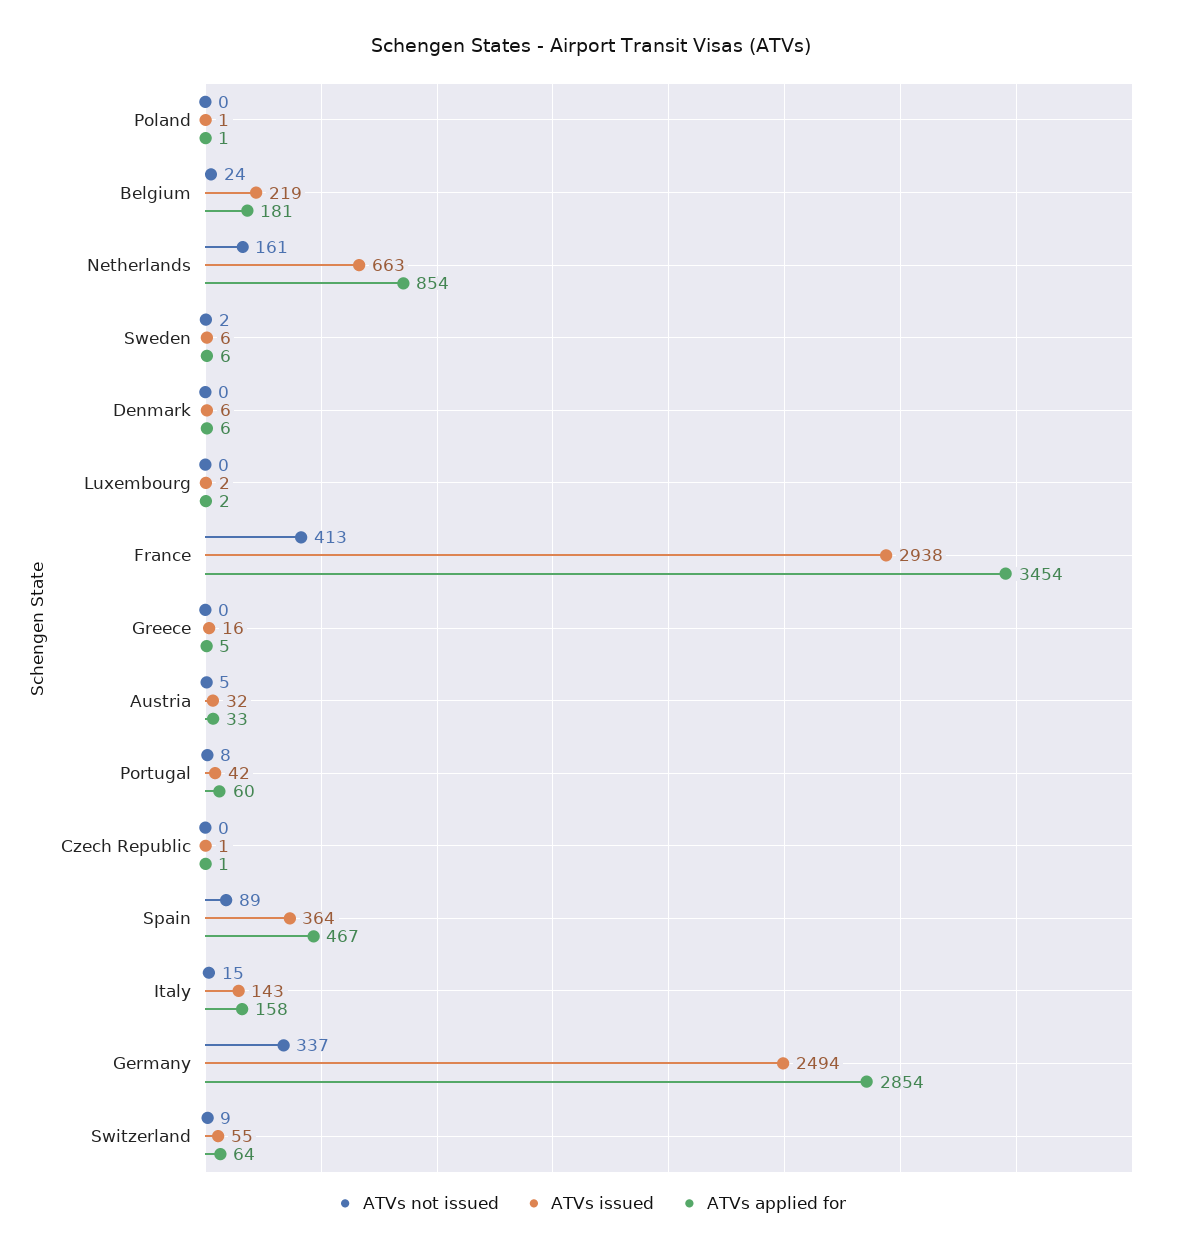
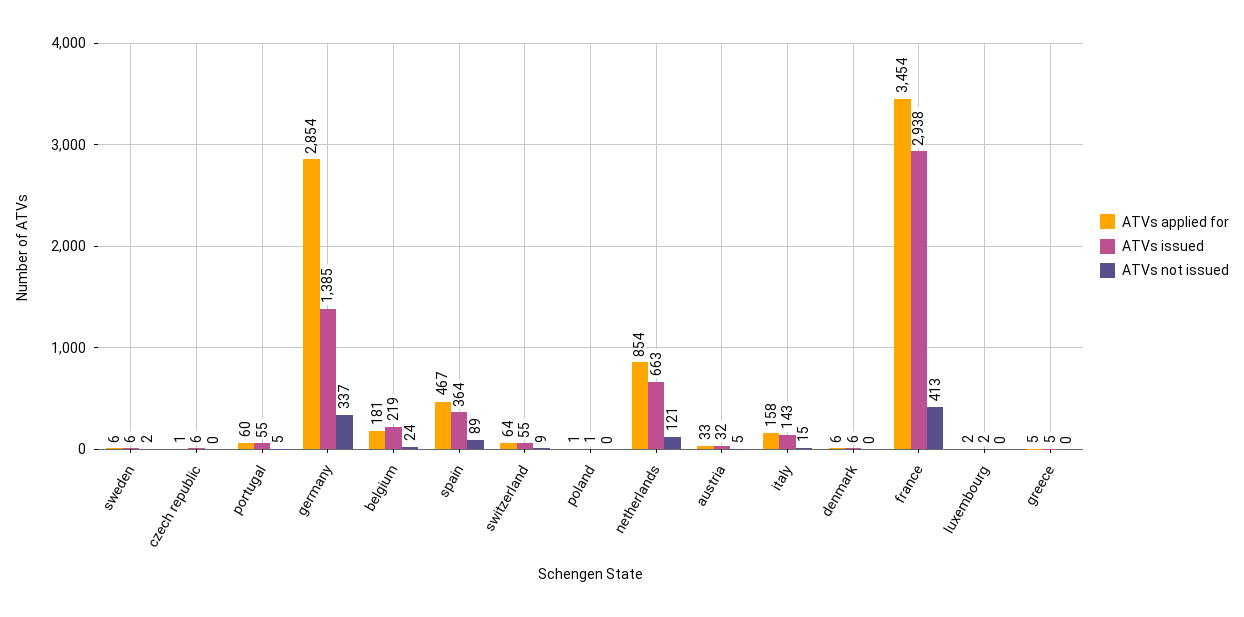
ATVs not issued, Netherlands: 161 -> 121
ATVs issued, Greece: 16 -> 5
ATVs not issued, Portugal: 8 -> 5
ATVs issued, Portugal: 42 -> 55
ATVs issued, Czech Republic: 1 -> 6
ATVs issued, Germany: 2494 -> 1385

